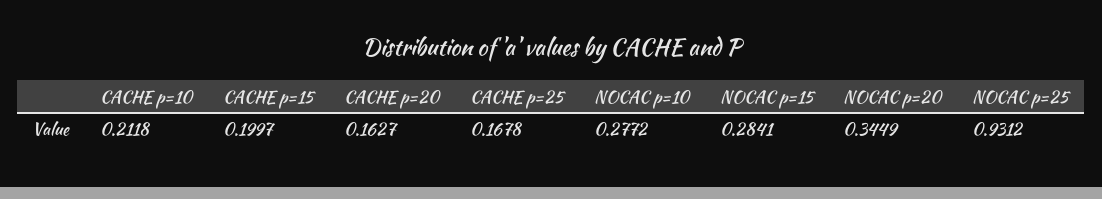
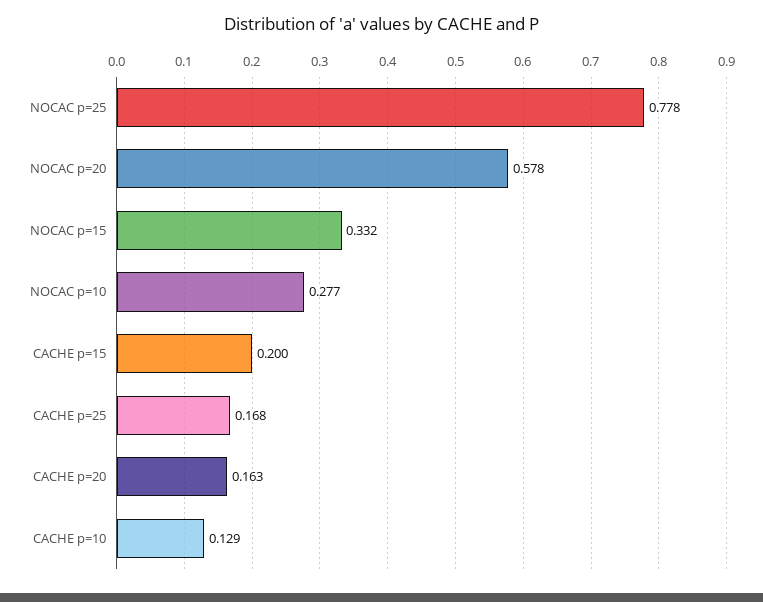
CACHE p=10: 0.2118 -> 0.129
NOCAC p=15: 0.2841 -> 0.332
NOCAC p=20: 0.3449 -> 0.578
NOCAC p=25: 0.9312 -> 0.778

